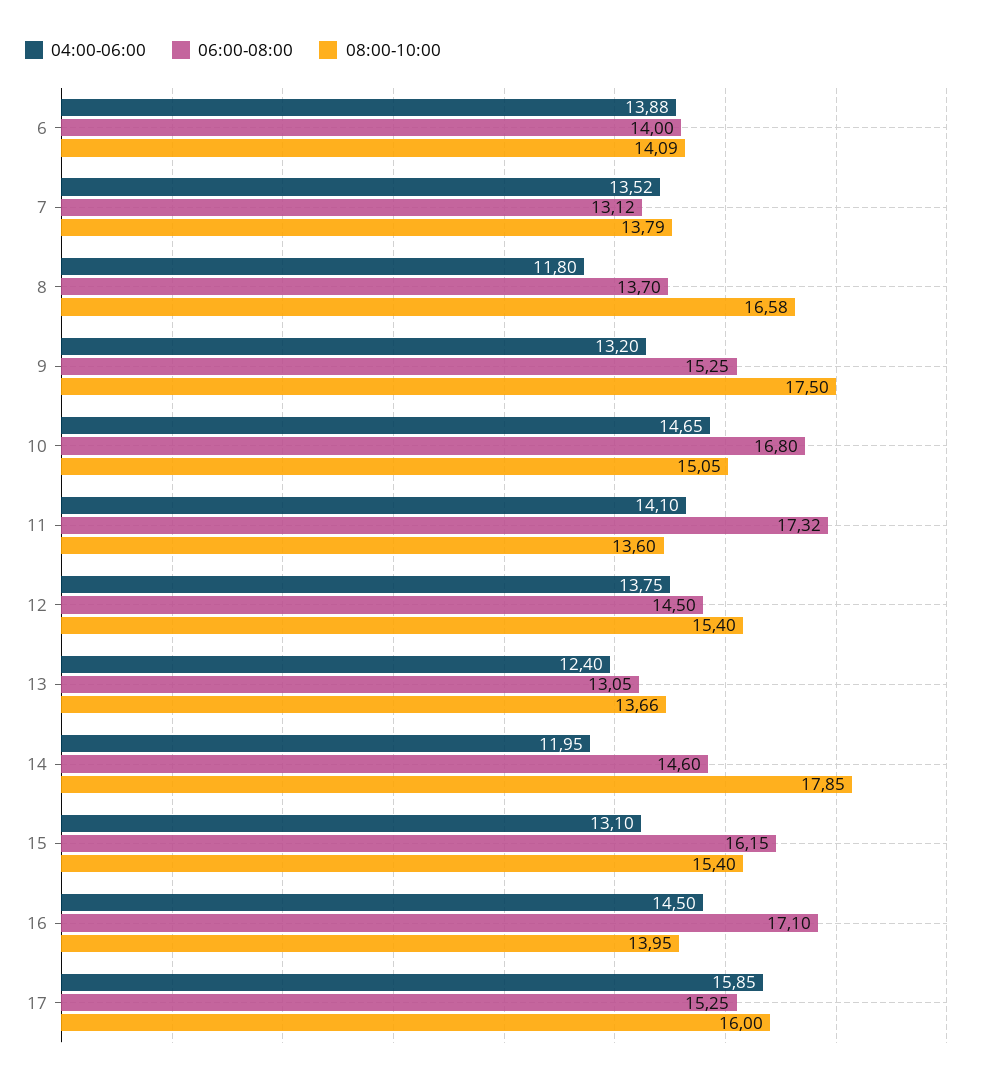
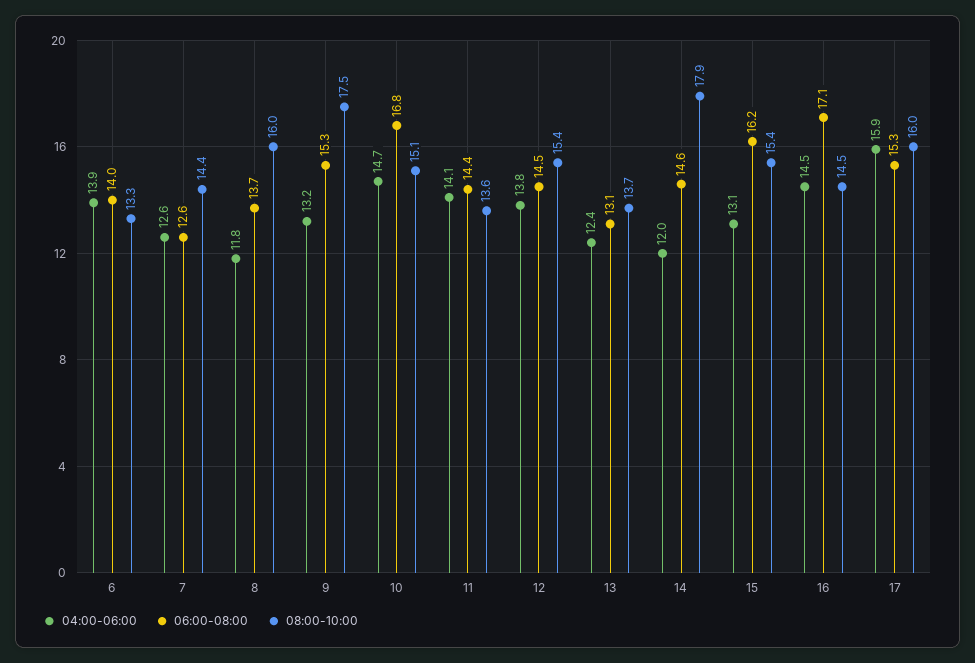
08:00-10:00, 6: 14.09 -> 13.3
04:00-06:00, 7: 13.52 -> 12.6
06:00-08:00, 7: 13.12 -> 12.6
08:00-10:00, 7: 13.79 -> 14.4
08:00-10:00, 8: 16.58 -> 16
06:00-08:00, 11: 17.32 -> 14.4
08:00-10:00, 16: 13.95 -> 14.5

